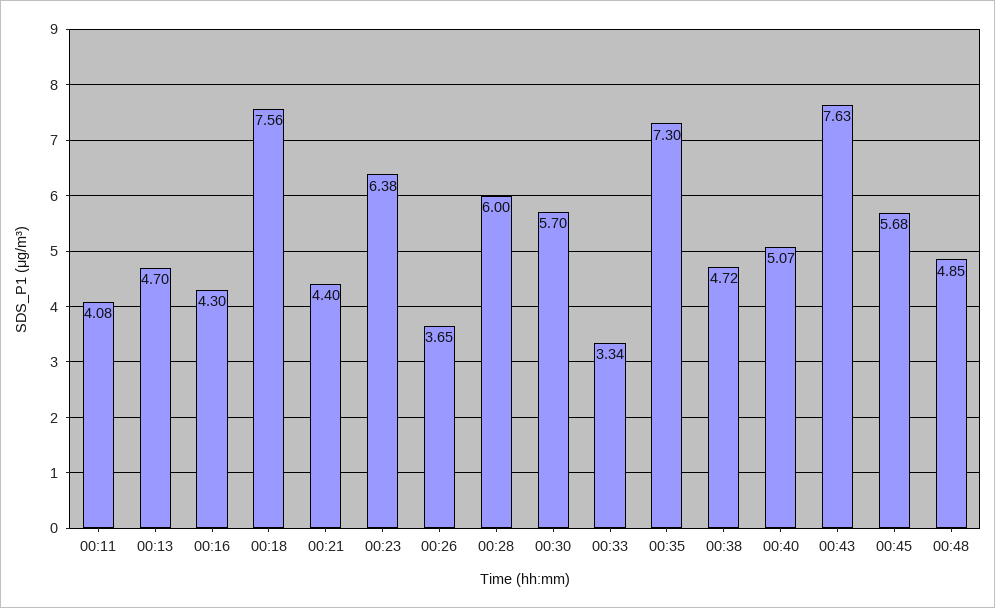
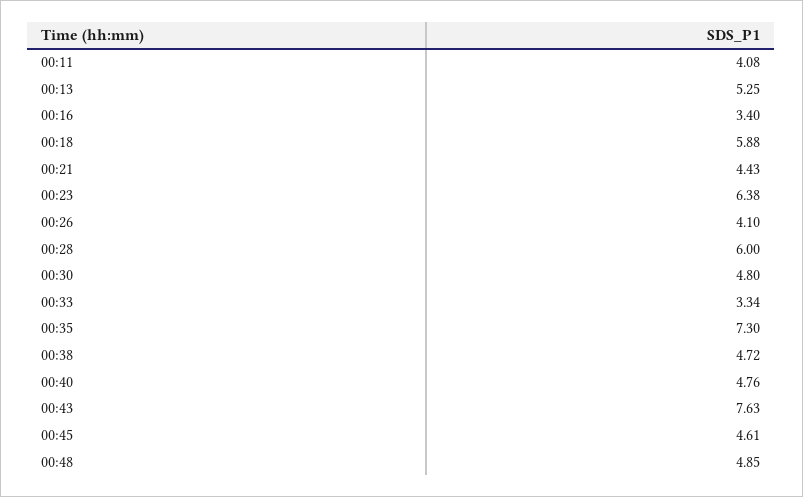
00:13: 4.7 -> 5.25
00:16: 4.3 -> 3.4
00:18: 7.56 -> 5.88
00:21: 4.4 -> 4.43
00:26: 3.65 -> 4.1
00:30: 5.7 -> 4.8
00:40: 5.07 -> 4.76
00:45: 5.68 -> 4.61

